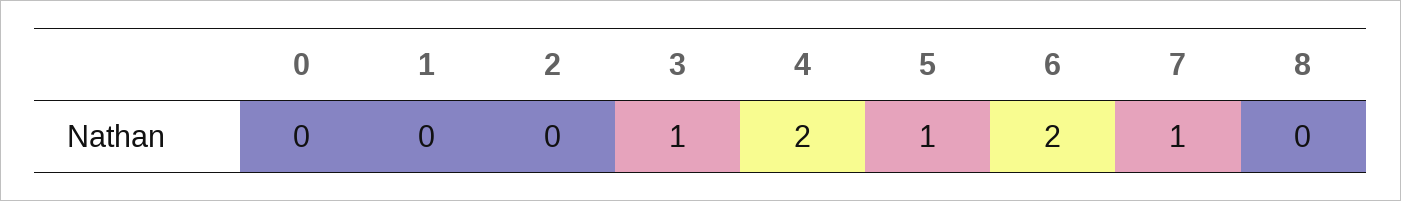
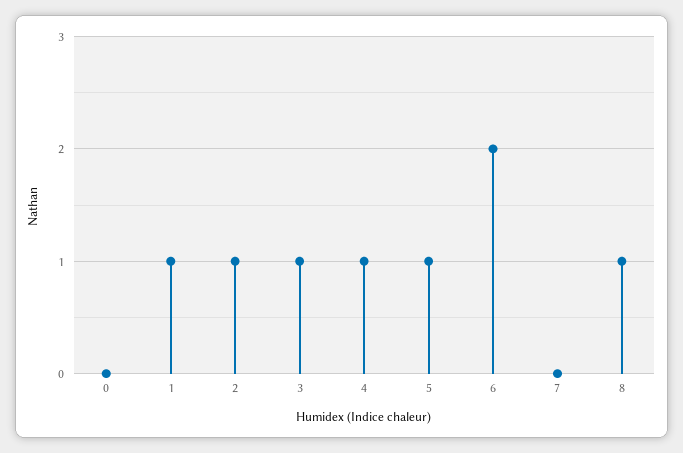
1: 0 -> 1
2: 0 -> 1
4: 2 -> 1
7: 1 -> 0
8: 0 -> 1

